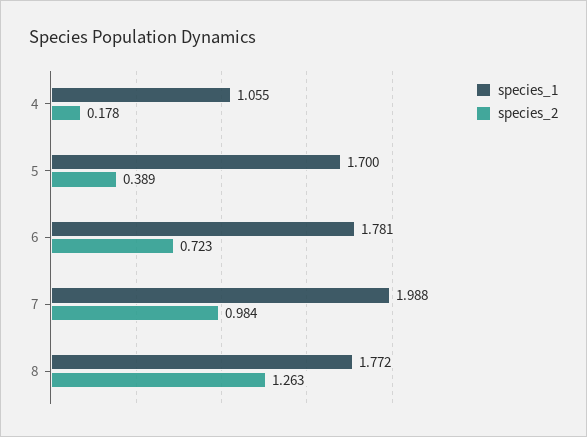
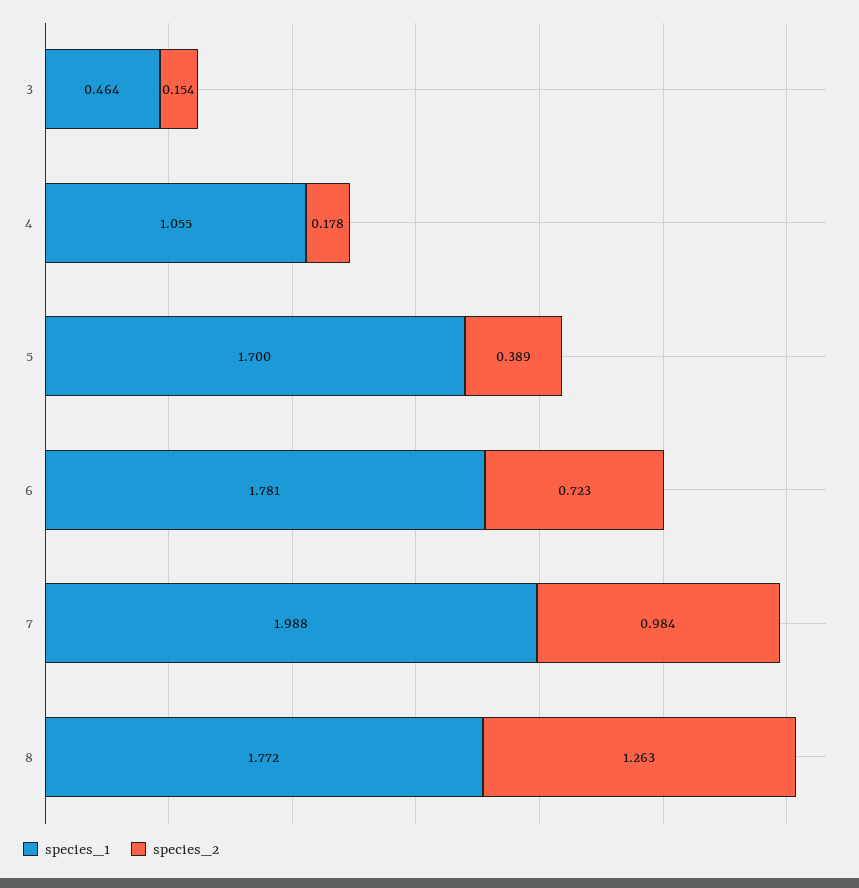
species_1, 3: none -> 0.464
species_2, 3: none -> 0.154

